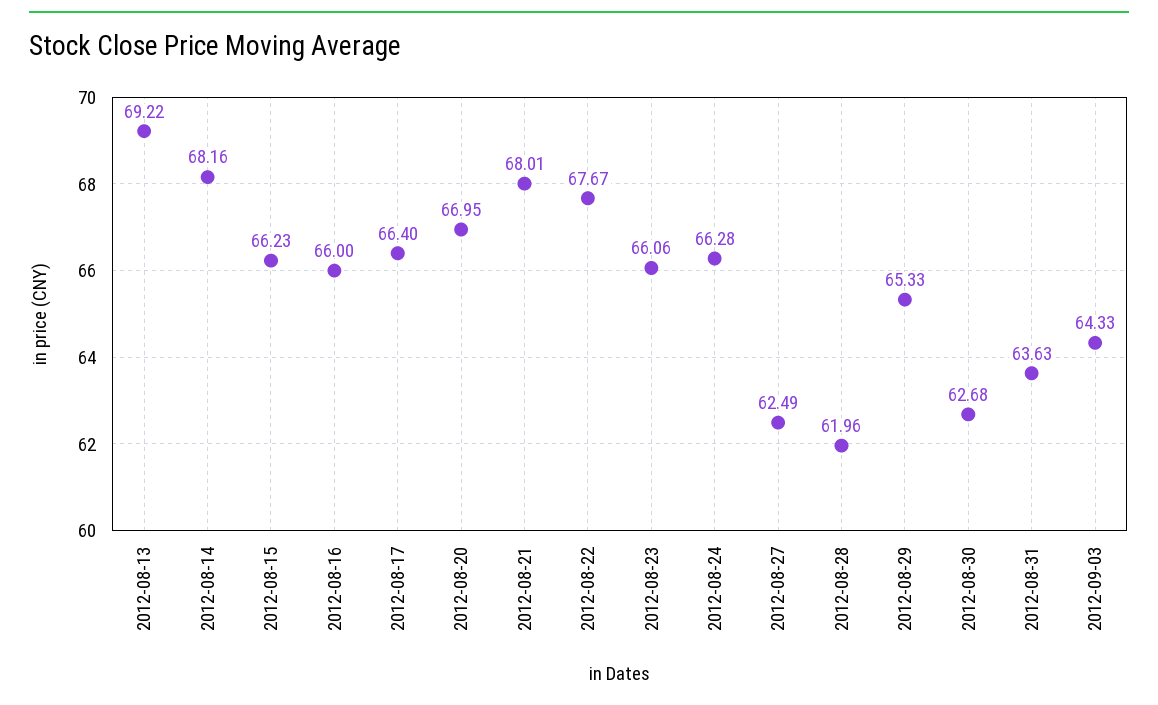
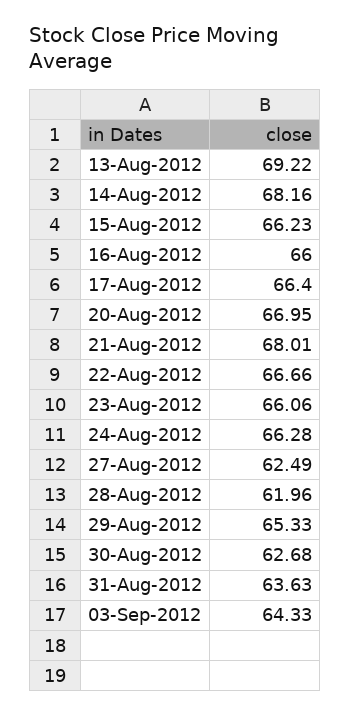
2012-08-22: 67.67 -> 66.66

